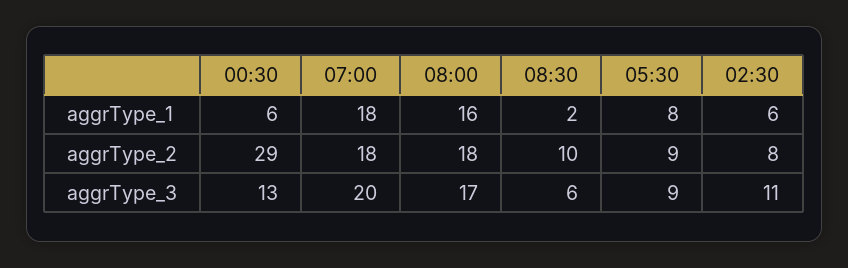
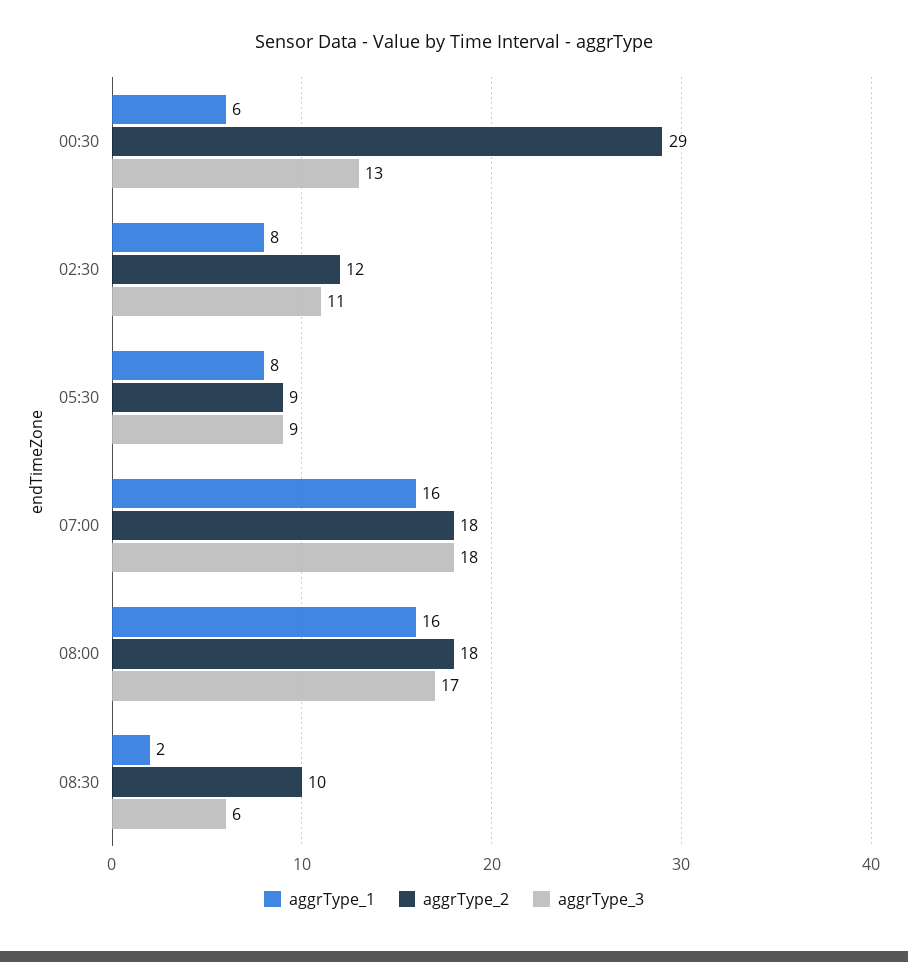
aggrType_1, 07:00: 18 -> 16
aggrType_1, 02:30: 6 -> 8
aggrType_2, 02:30: 8 -> 12
aggrType_3, 07:00: 20 -> 18

